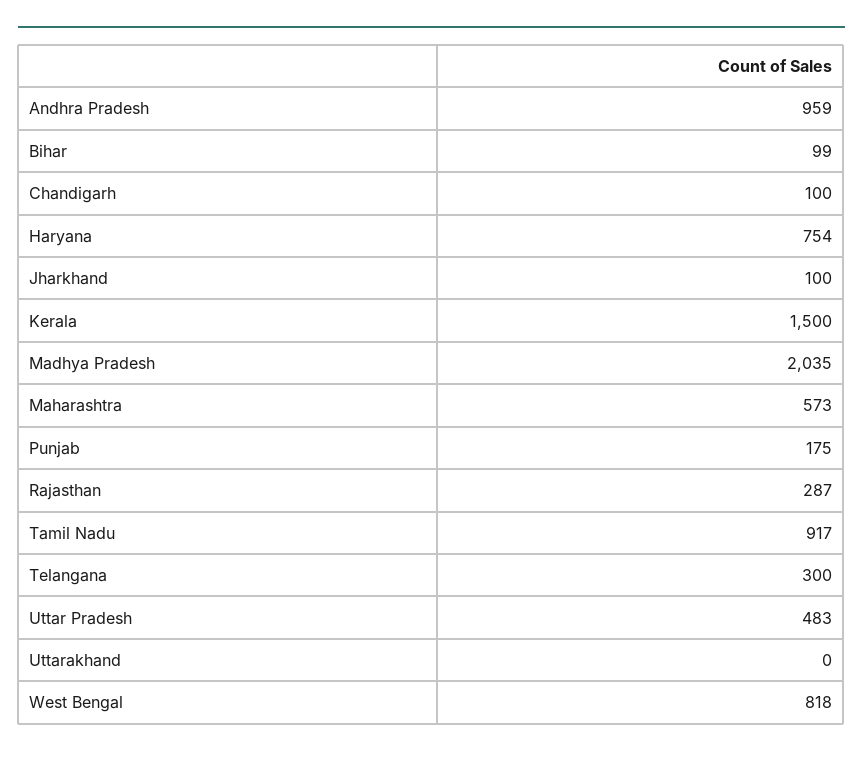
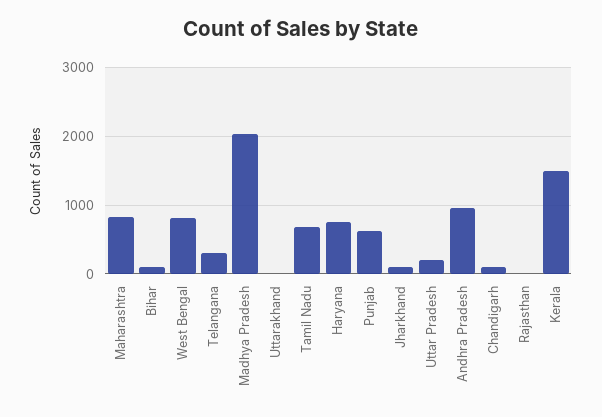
Maharashtra: 573 -> 800
Punjab: 175 -> 600
Rajasthan: 287 -> 0
Tamil Nadu: 917 -> 700
Uttar Pradesh: 483 -> 200

